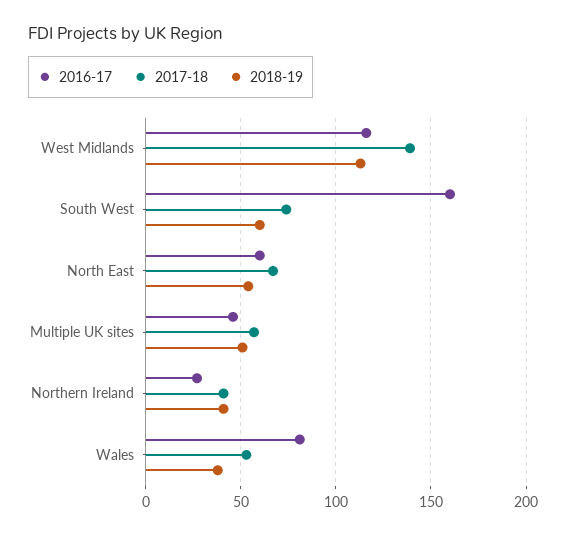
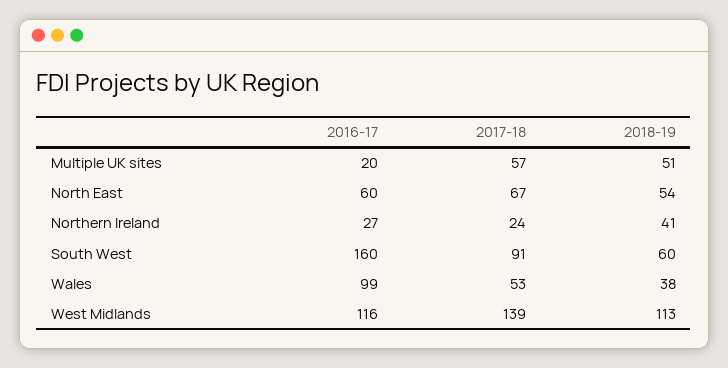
2017-18, South West: 75 -> 91
2016-17, Multiple UK sites: 45 -> 20
2017-18, Northern Ireland: 40 -> 24
2016-17, Wales: 80 -> 99

